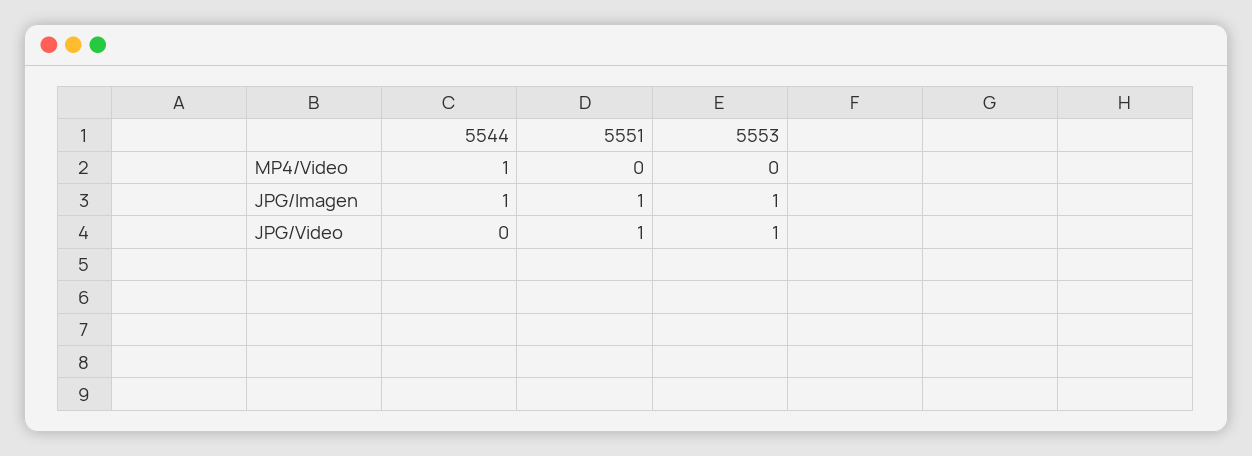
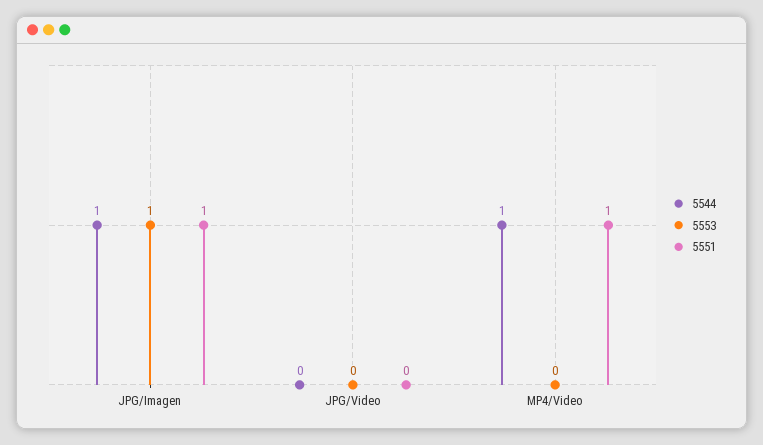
5551, MP4/Video: 0 -> 1
5551, JPG/Video: 1 -> 0
5553, JPG/Video: 1 -> 0

